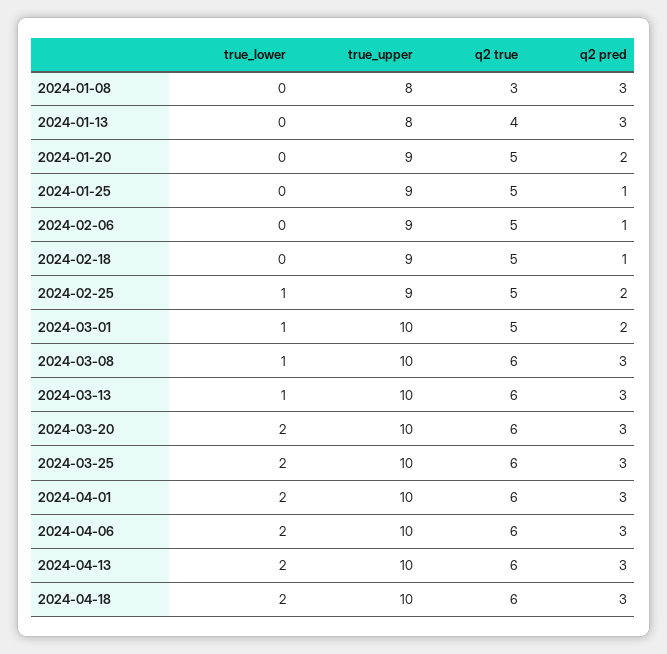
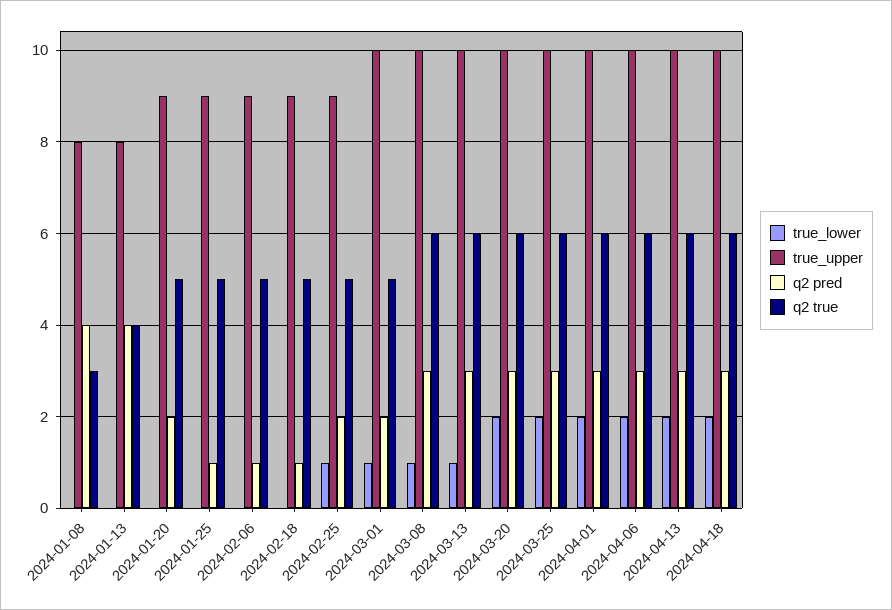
q2 pred, 2024-01-08: 3 -> 4
q2 pred, 2024-01-13: 3 -> 4

